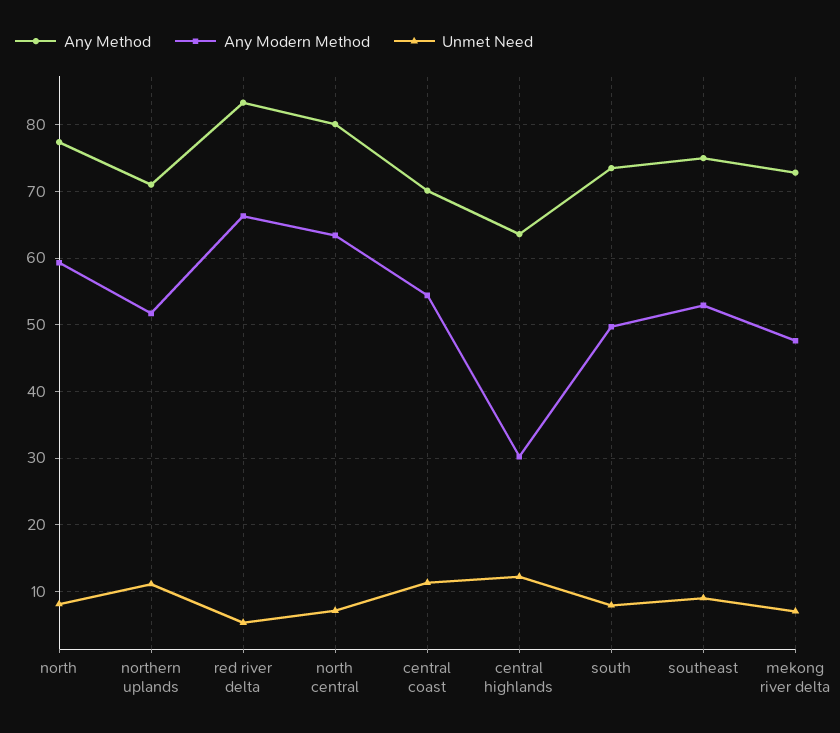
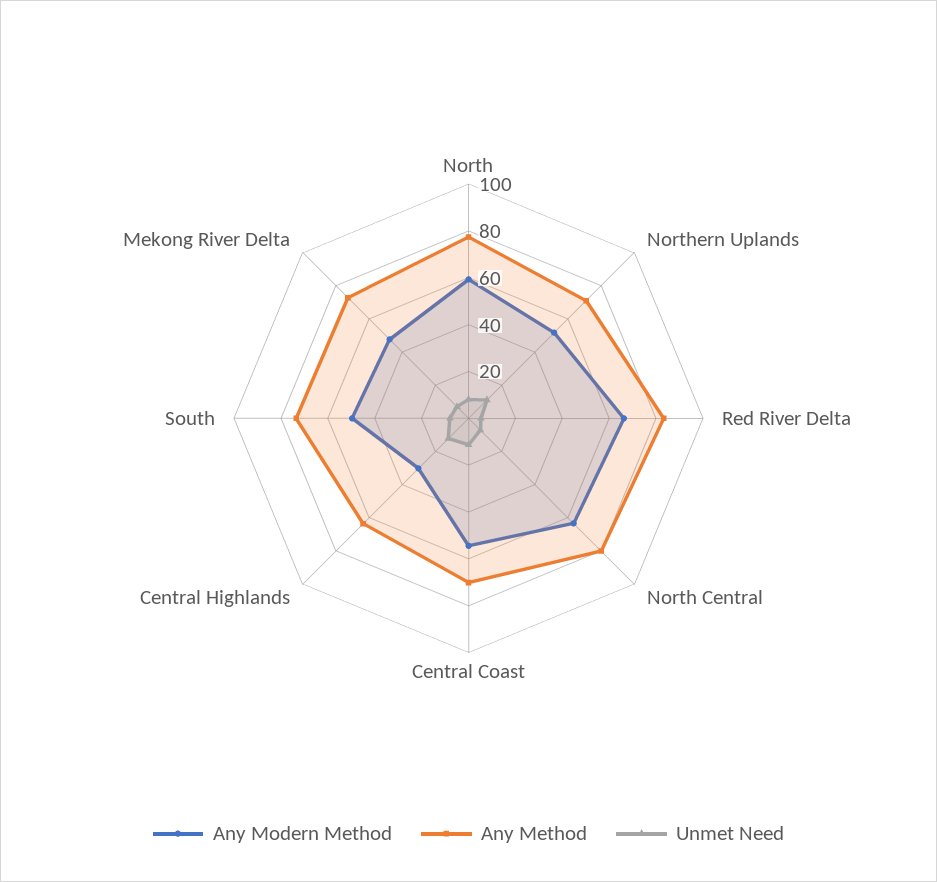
Any Method, southeast: 75 -> none
Any Modern Method, southeast: 53 -> none
Unmet Need, southeast: 9 -> none

